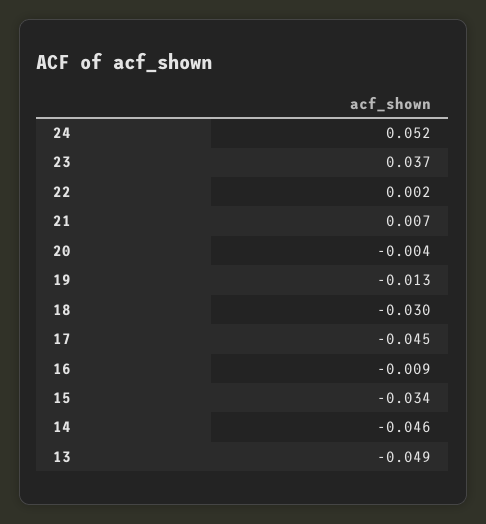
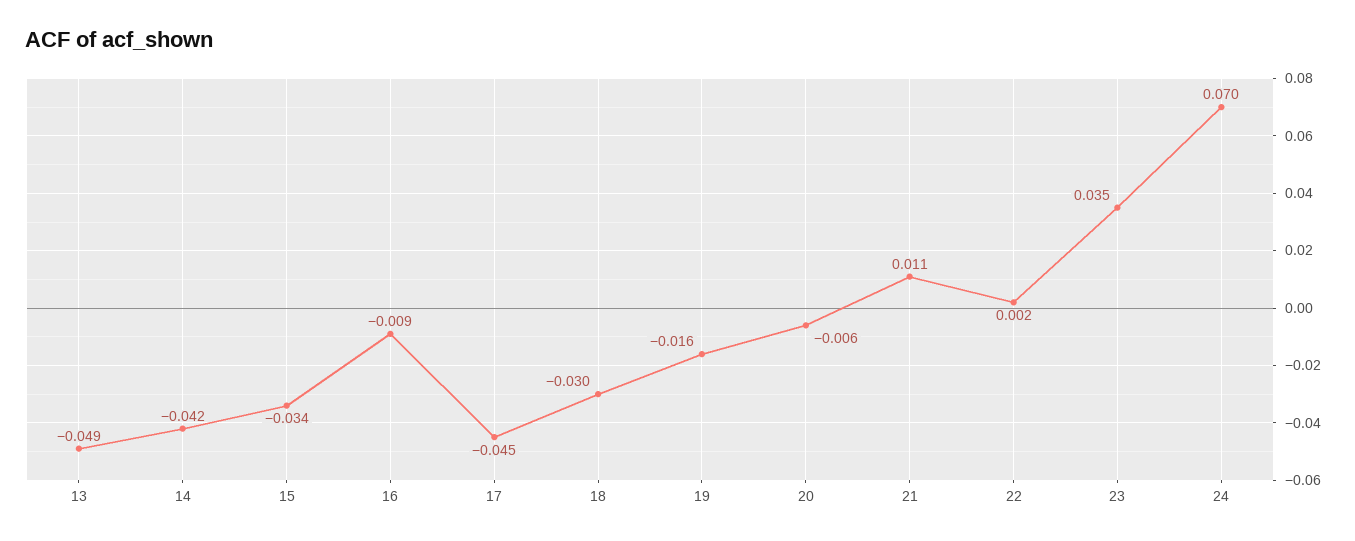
24: 0.052 -> 0.07
23: 0.037 -> 0.035
21: 0.007 -> 0.011
20: -0.004 -> -0.006
19: -0.013 -> -0.016
14: -0.046 -> -0.042

